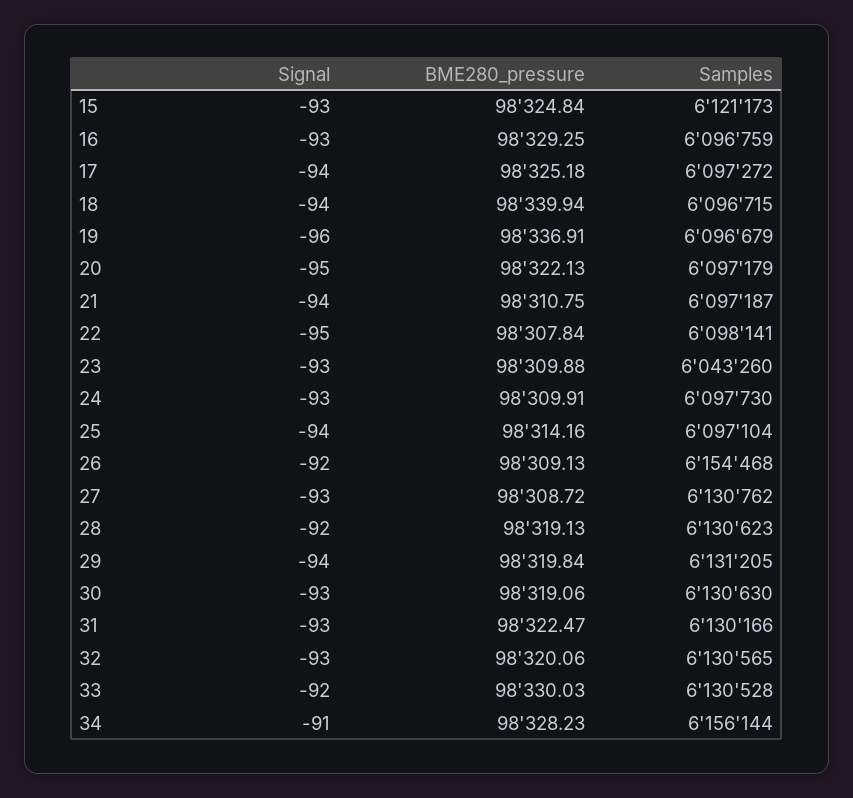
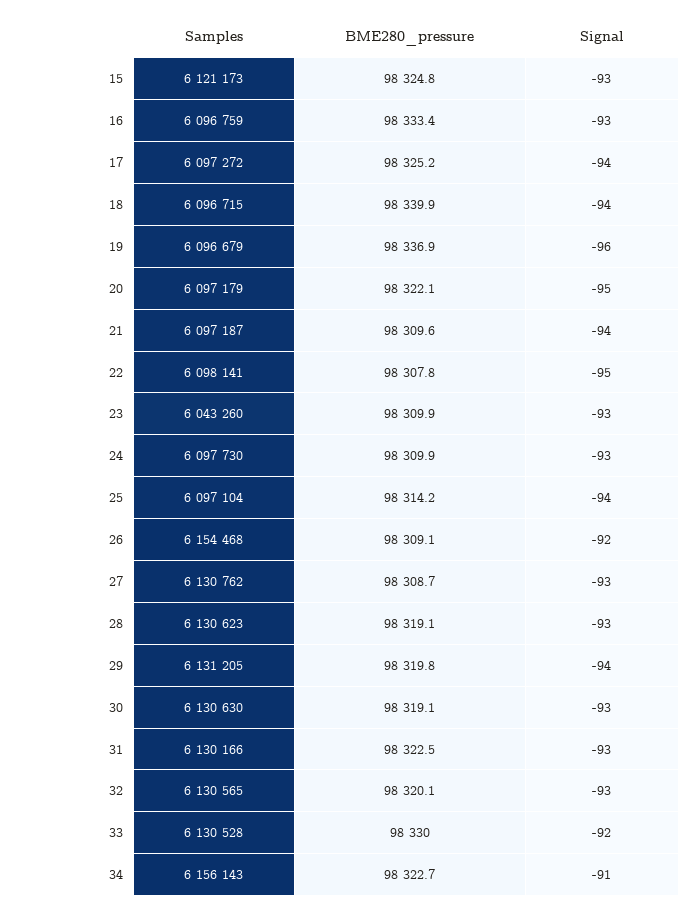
BME280_pressure, 16: 98329.25 -> 98333.4
BME280_pressure, 21: 98310.75 -> 98309.6
Signal, 28: -92 -> -93
BME280_pressure, 34: 98328.23 -> 98322.7
Samples, 34: 6156144 -> 6156143

